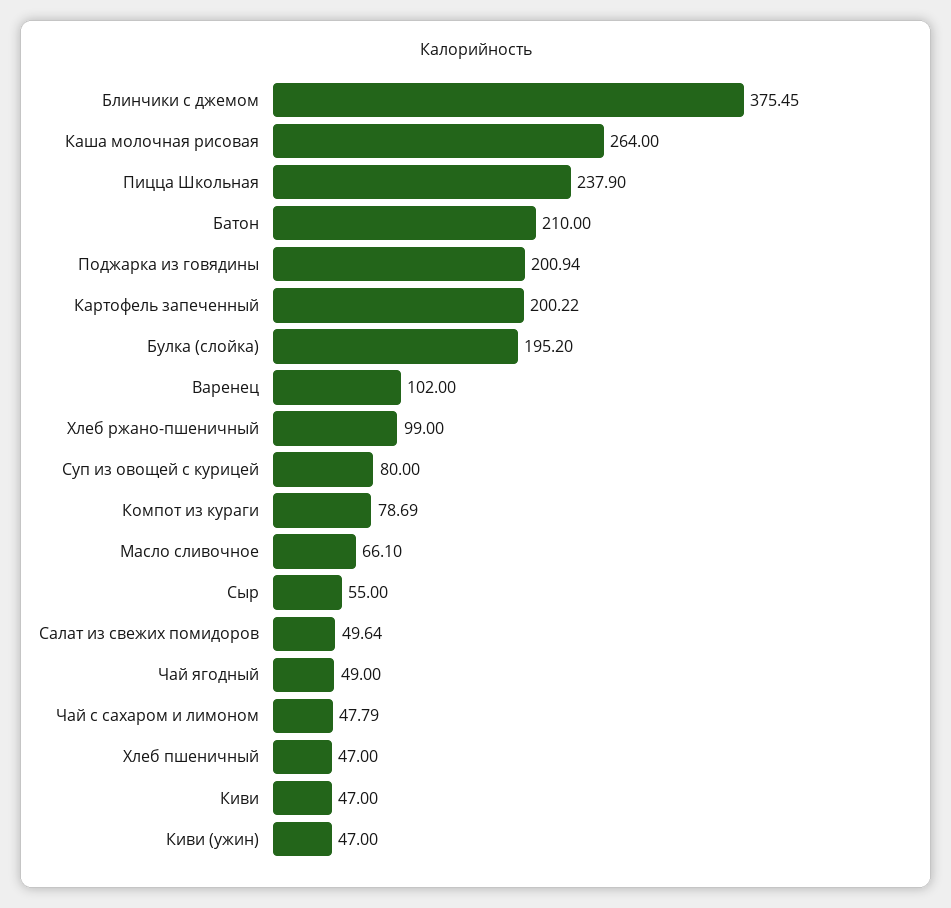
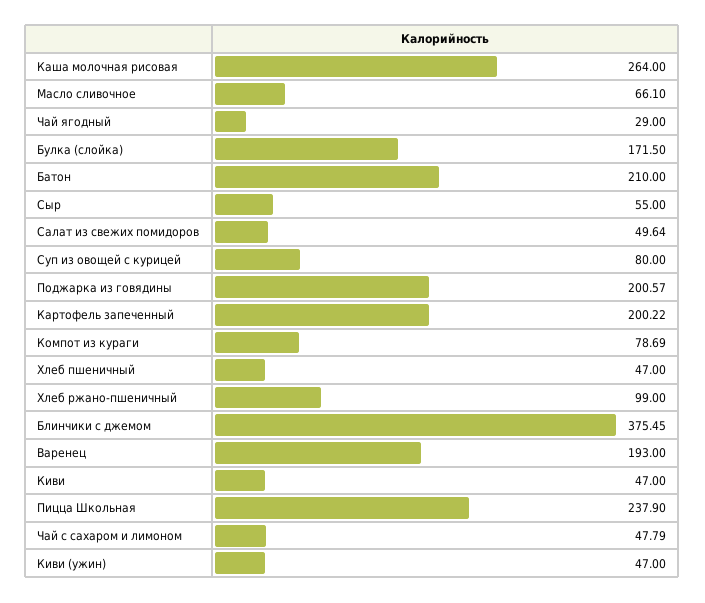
Поджарка из говядины: 200.94 -> 200.57
Булка (слойка): 195.2 -> 171.5
Варенец: 102 -> 193
Чай ягодный: 49 -> 29

